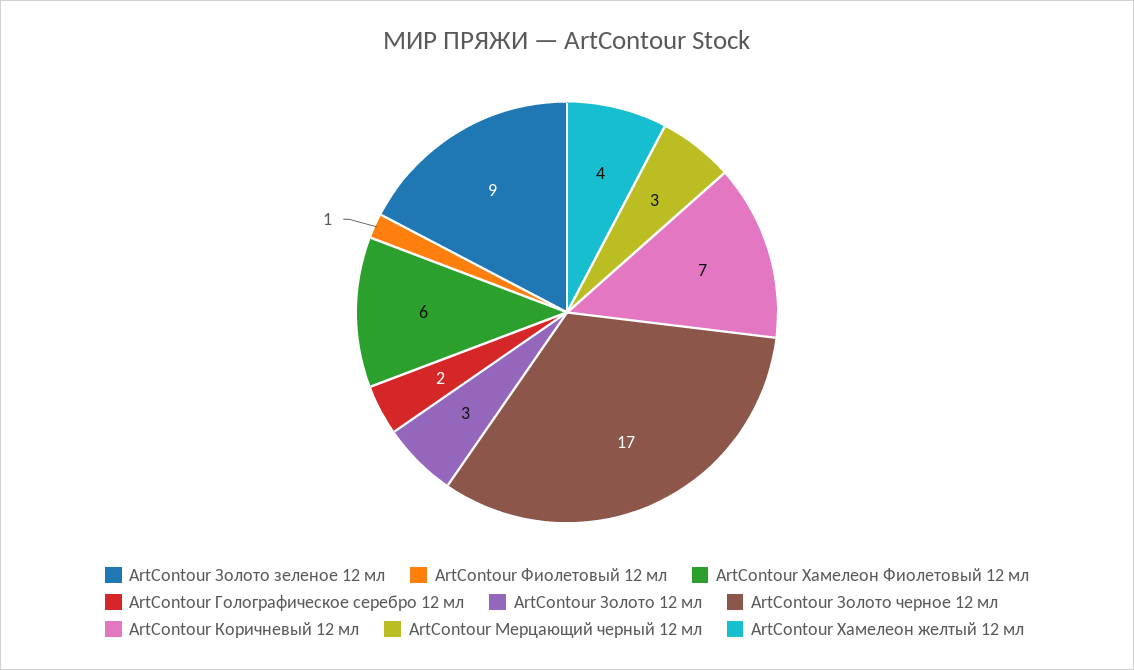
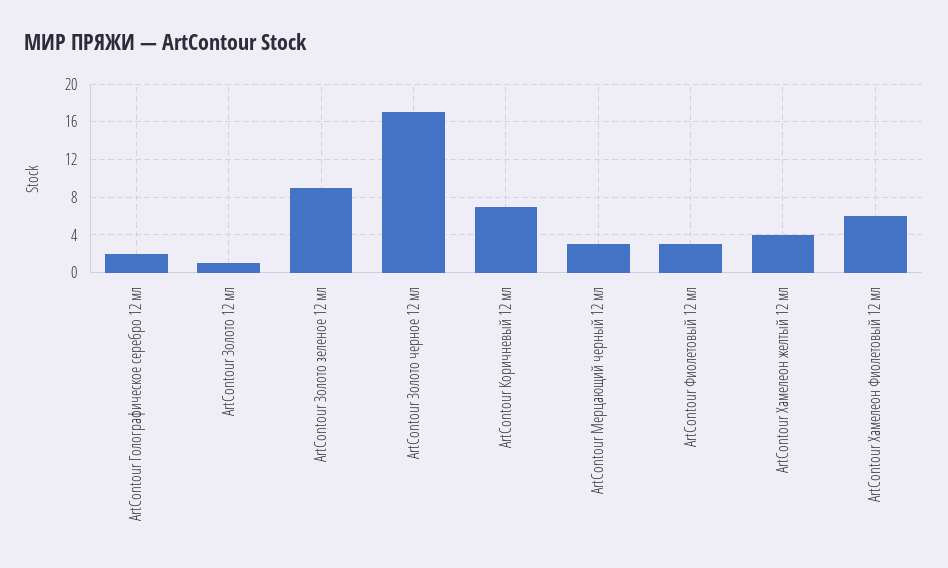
ArtContour Фиолетовый 12 мл: 1 -> 3
ArtContour Золото 12 мл: 3 -> 1

